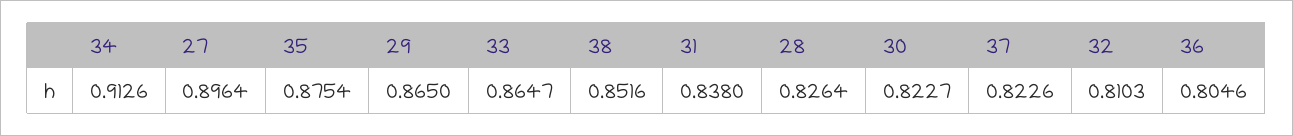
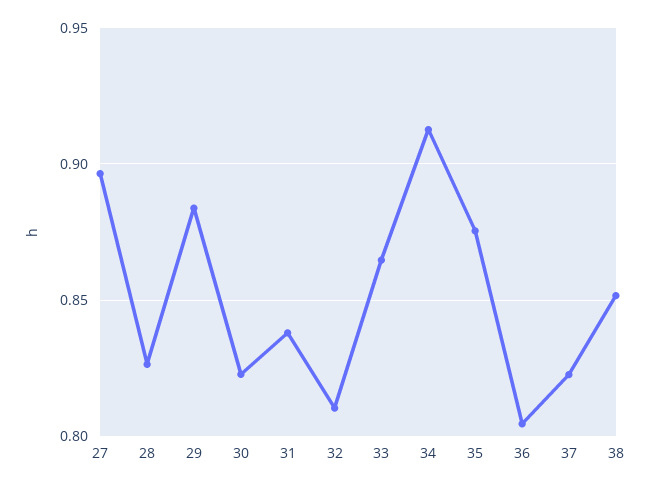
29: 0.865 -> 0.885

